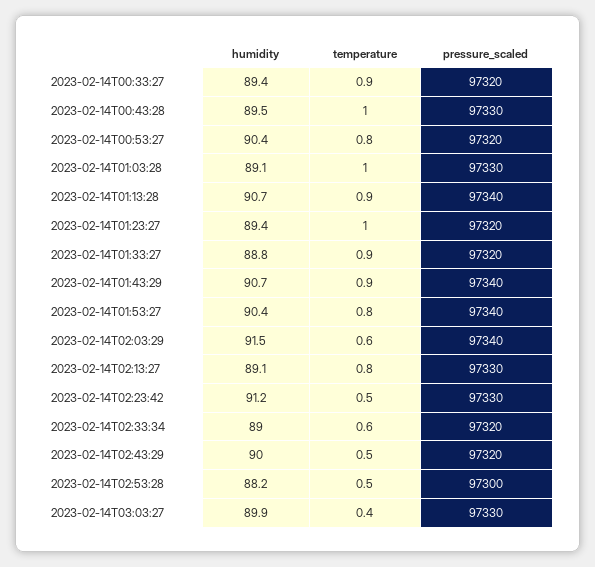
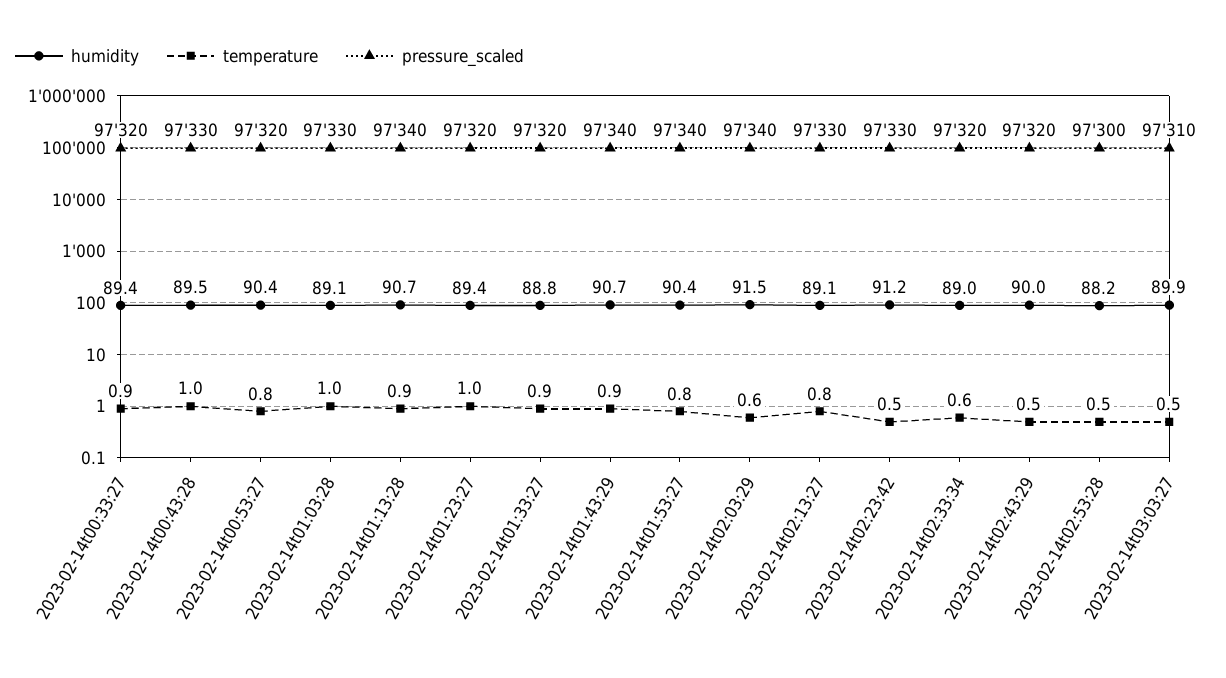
temperature, 2023-02-14T03:03:27: 0.4 -> 0.5
pressure_scaled, 2023-02-14T03:03:27: 97330 -> 97310

